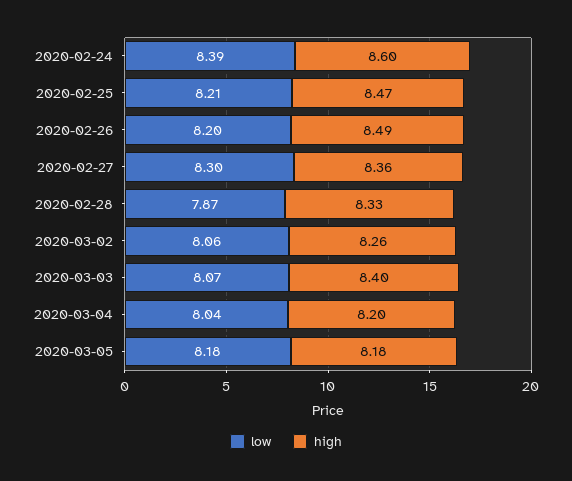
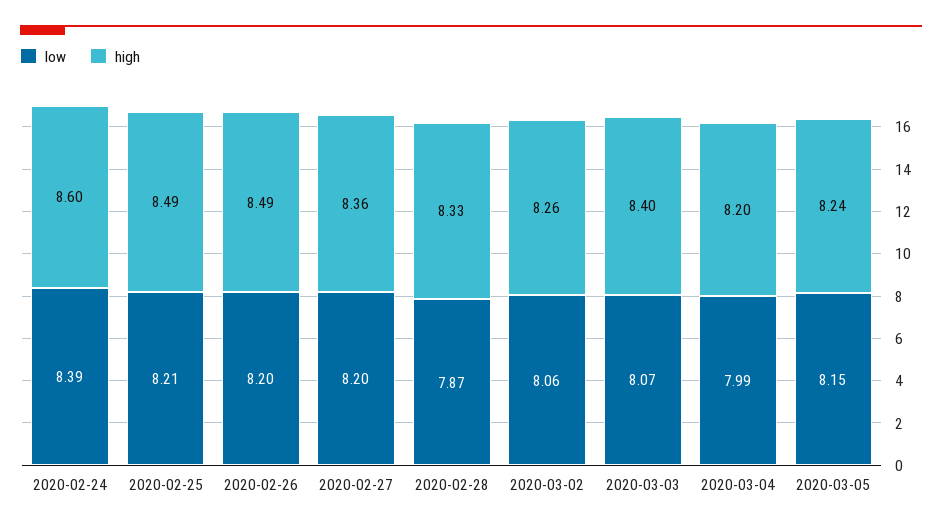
high, 2020-02-25: 8.47 -> 8.49
low, 2020-02-27: 8.3 -> 8.2
low, 2020-03-04: 8.04 -> 7.99
low, 2020-03-05: 8.18 -> 8.15
high, 2020-03-05: 8.18 -> 8.24

